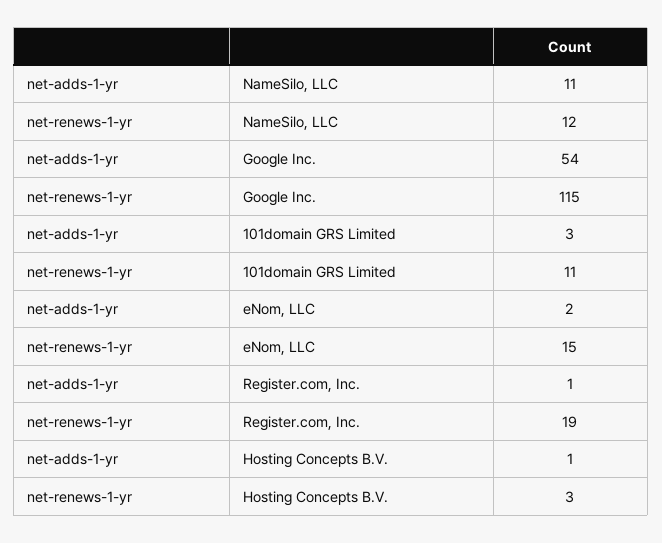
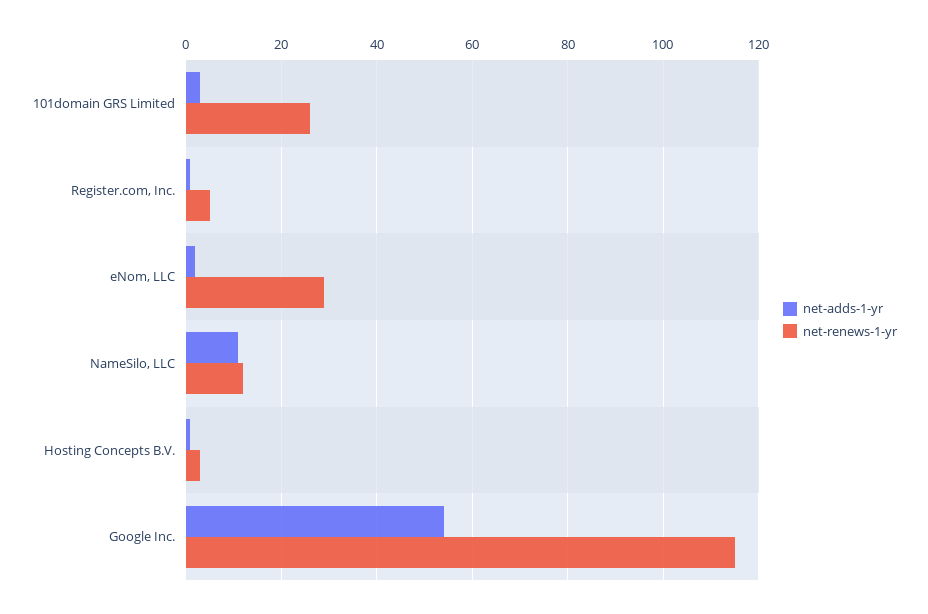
net-renews-1-yr, 101domain GRS Limited: 11 -> 25
net-renews-1-yr, eNom, LLC: 15 -> 30
net-renews-1-yr, Register.com, Inc.: 19 -> 5

